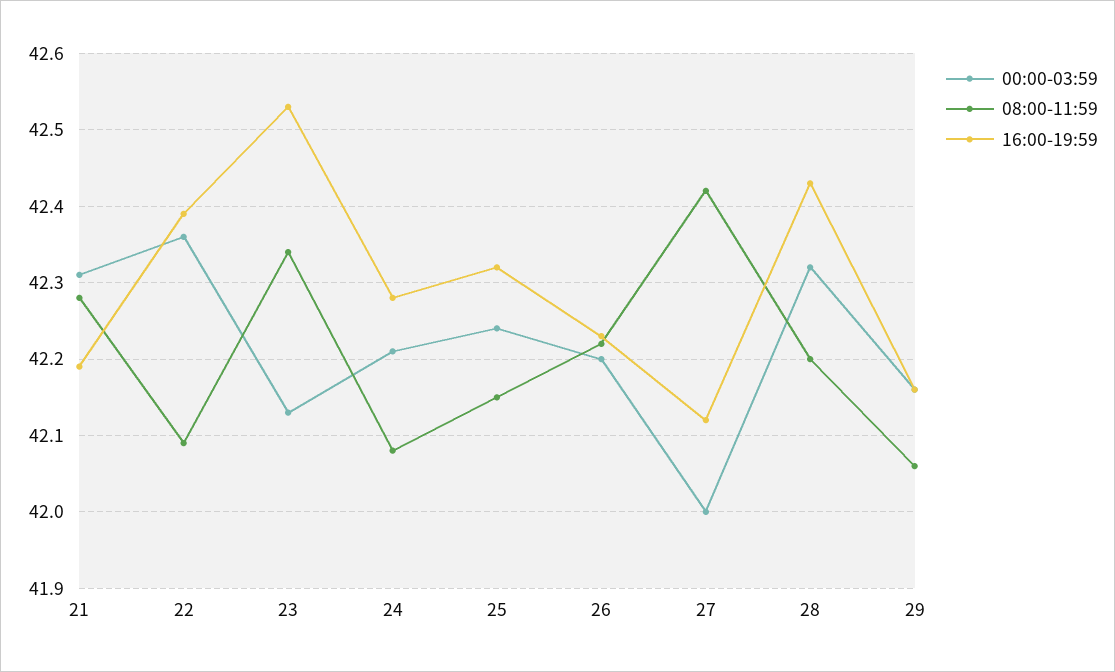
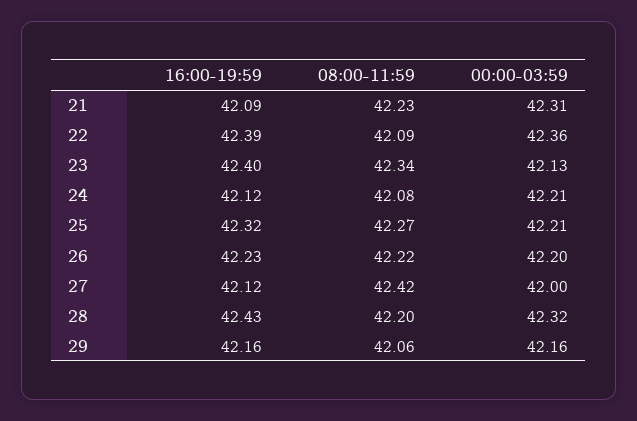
08:00-11:59, 21: 42.28 -> 42.23
16:00-19:59, 21: 42.19 -> 42.09
16:00-19:59, 23: 42.53 -> 42.4
16:00-19:59, 24: 42.28 -> 42.12
00:00-03:59, 25: 42.24 -> 42.21
08:00-11:59, 25: 42.15 -> 42.27

